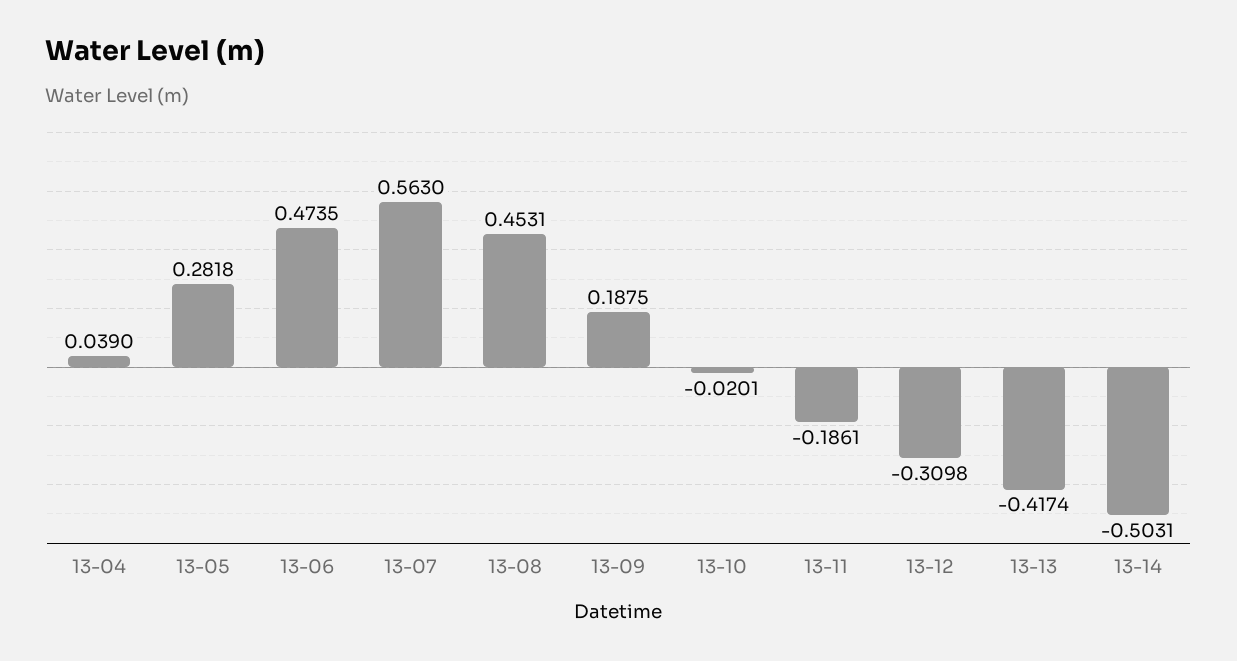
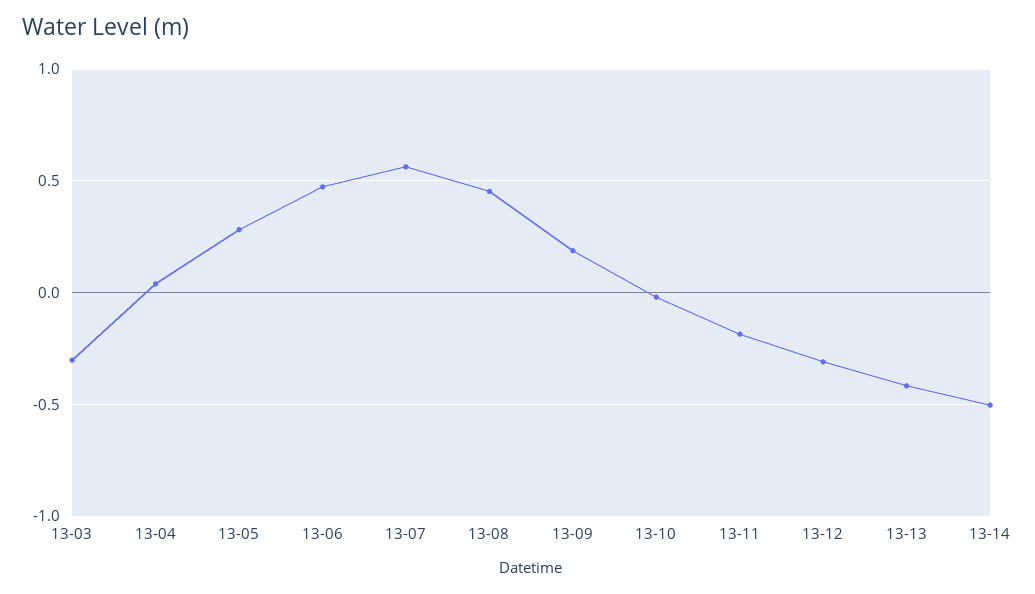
13-03: none -> -0.3

